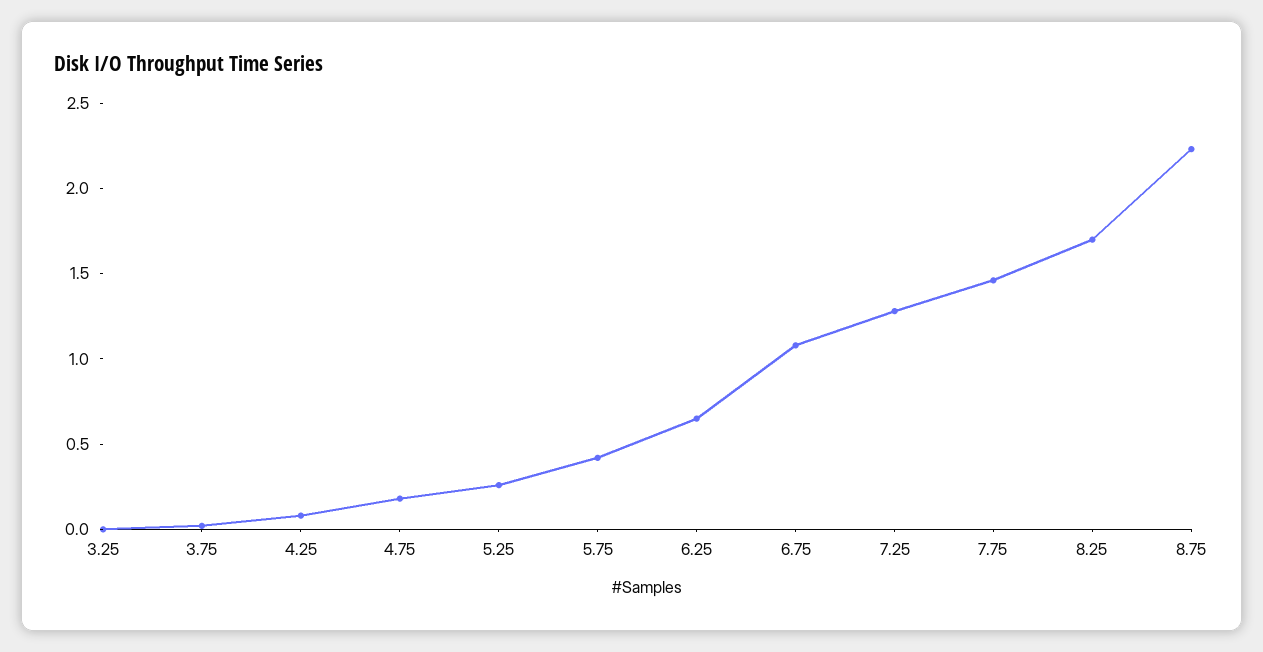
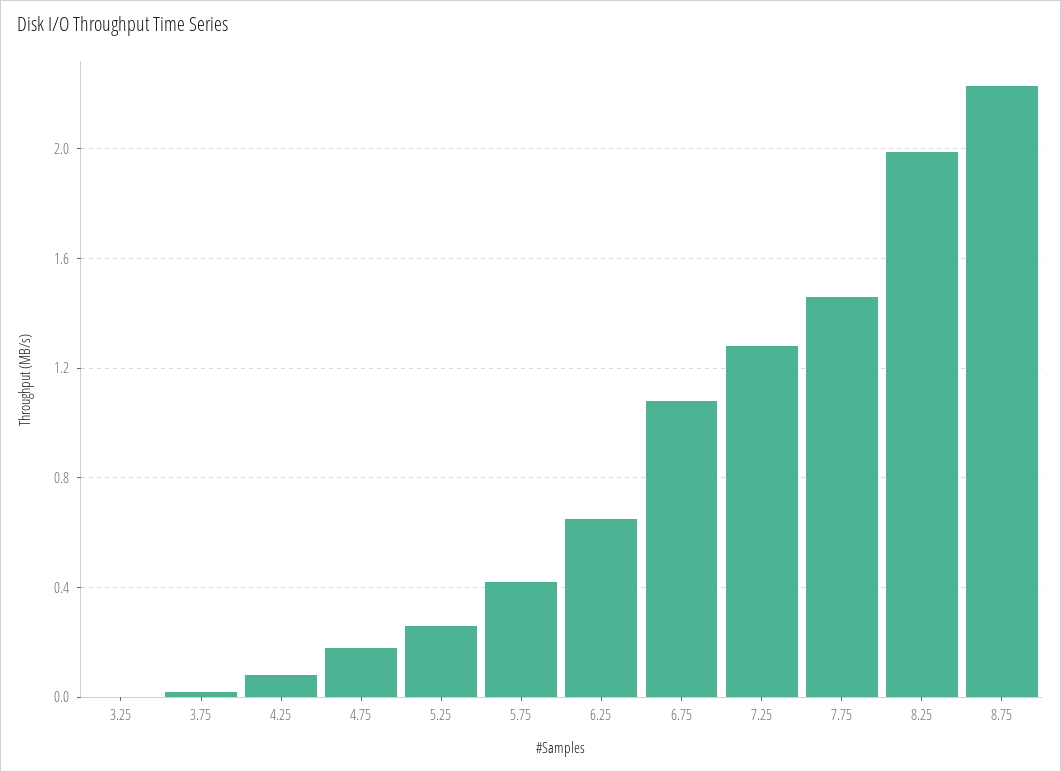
8.25: 1.7 -> 2

